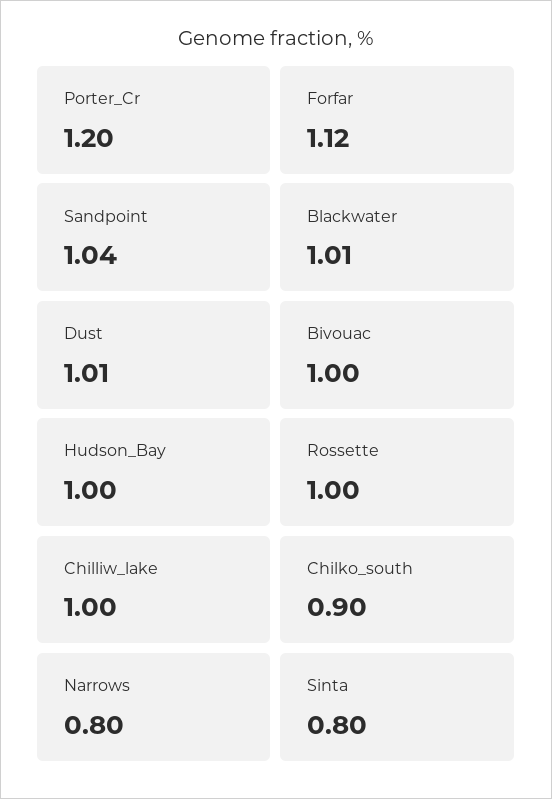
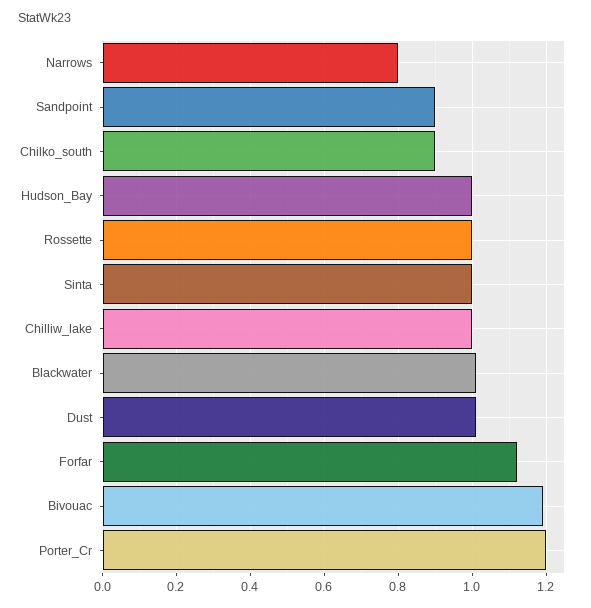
Sandpoint: 1.04 -> 0.9
Bivouac: 1 -> 1.2
Sinta: 0.8 -> 1

